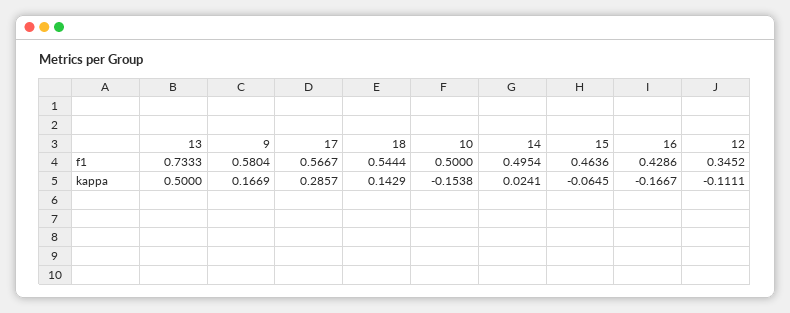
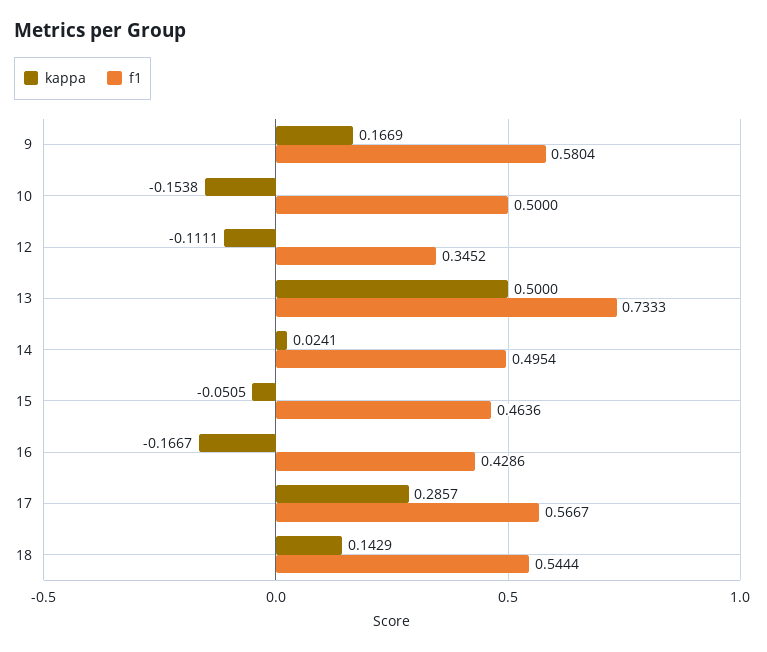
kappa, 15: -0.0645 -> -0.0505

